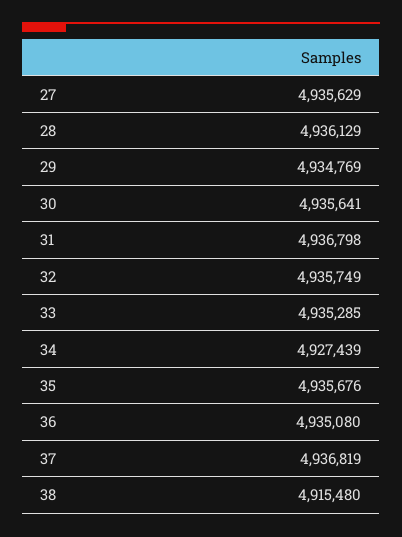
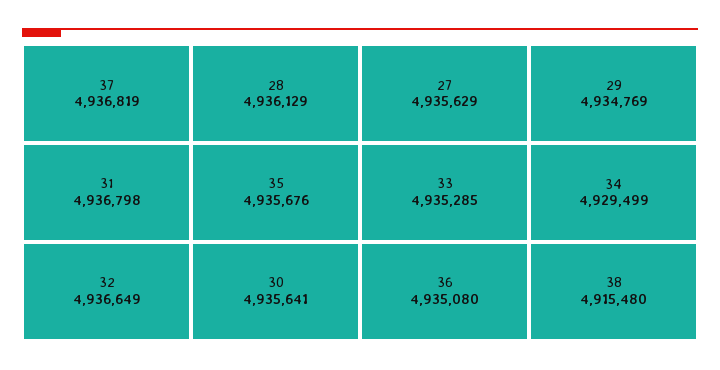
32: 4935749 -> 4936649
34: 4927439 -> 4929499

